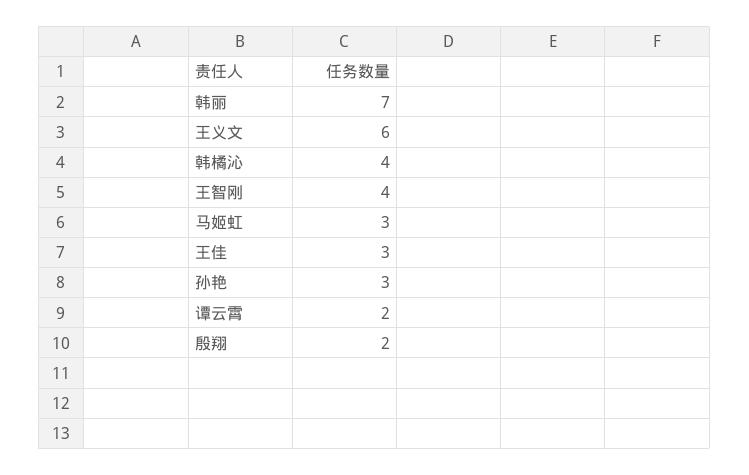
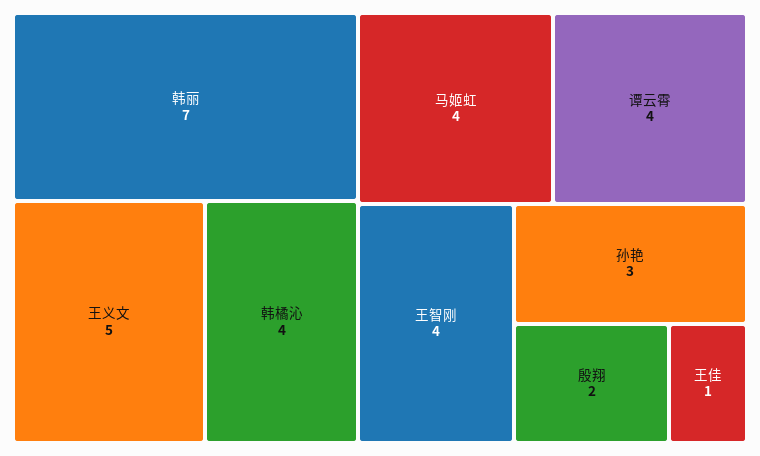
王义文: 6 -> 5
马姬虹: 3 -> 4
王佳: 3 -> 1
谭云霄: 2 -> 4

